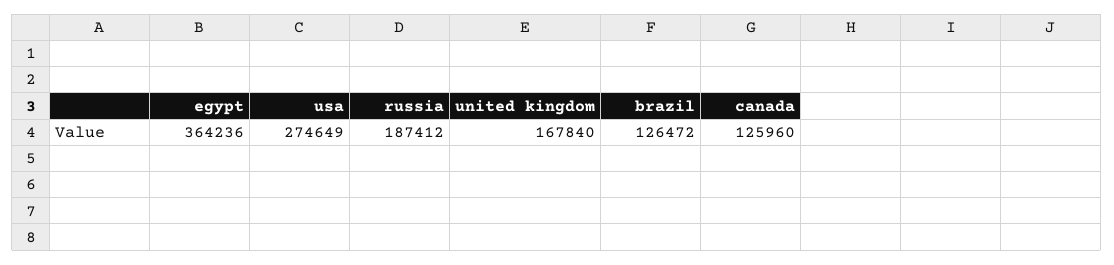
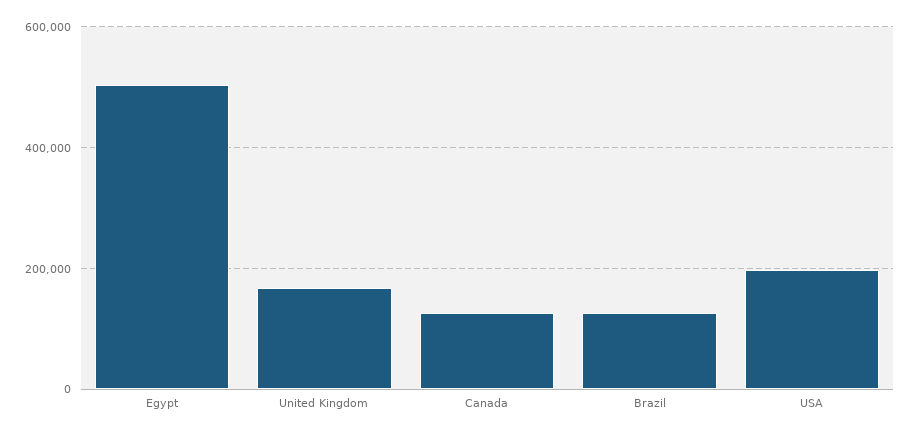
egypt: 364236 -> 500000
usa: 274649 -> 200000
russia: 187412 -> none

